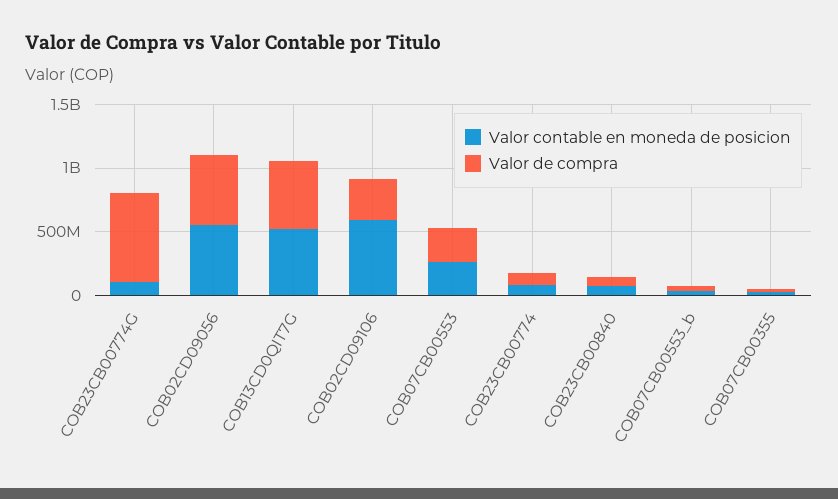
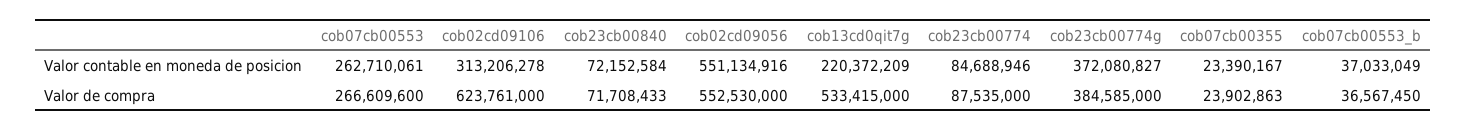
Valor contable en moneda de posicion, COB23CB00774G: 100000000 -> 372080827
Valor de compra, COB23CB00774G: 700000000 -> 384585000
Valor contable en moneda de posicion, COB13CD0QIT7G: 500000000 -> 220372209
Valor contable en moneda de posicion, COB02CD09106: 600000000 -> 313206278
Valor de compra, COB02CD09106: 300000000 -> 623761000

